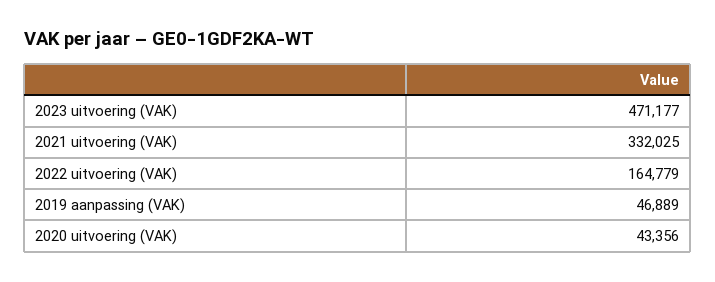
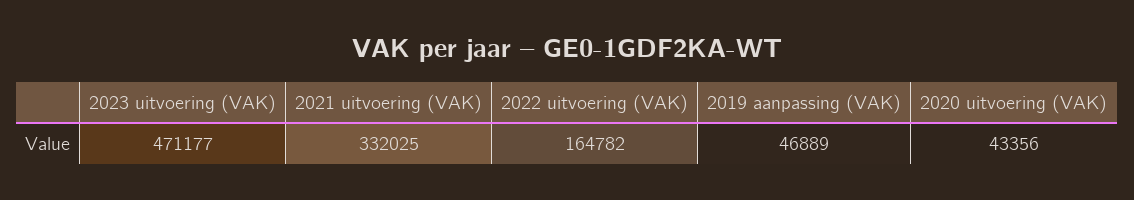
2022 uitvoering (VAK): 164779 -> 164782

